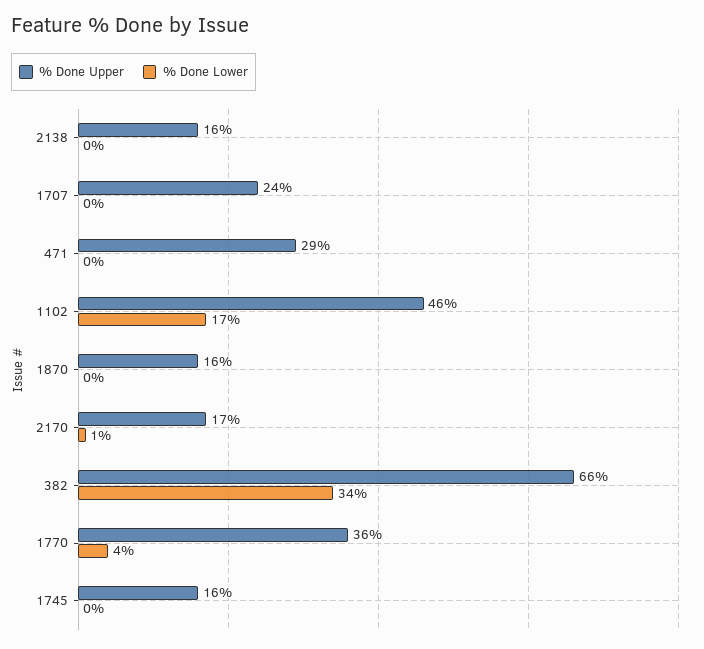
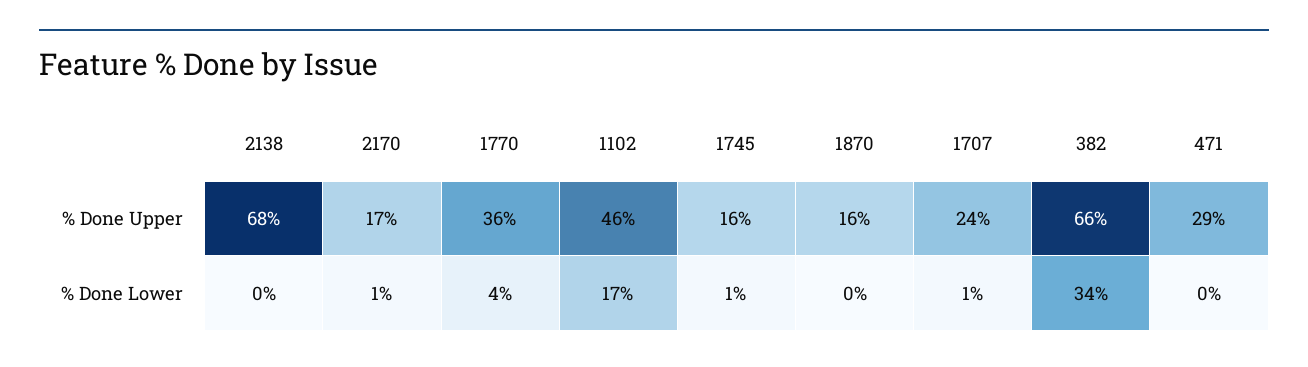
% Done Upper, 2138: 16 -> 68
% Done Lower, 1707: 0 -> 1
% Done Lower, 1745: 0 -> 1

